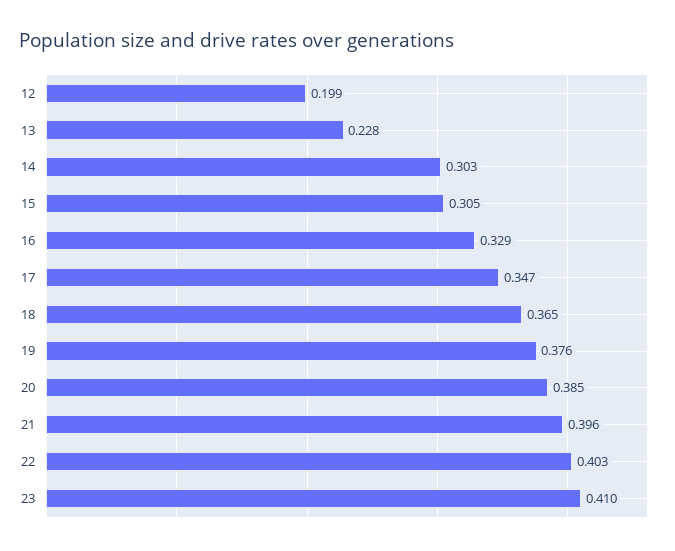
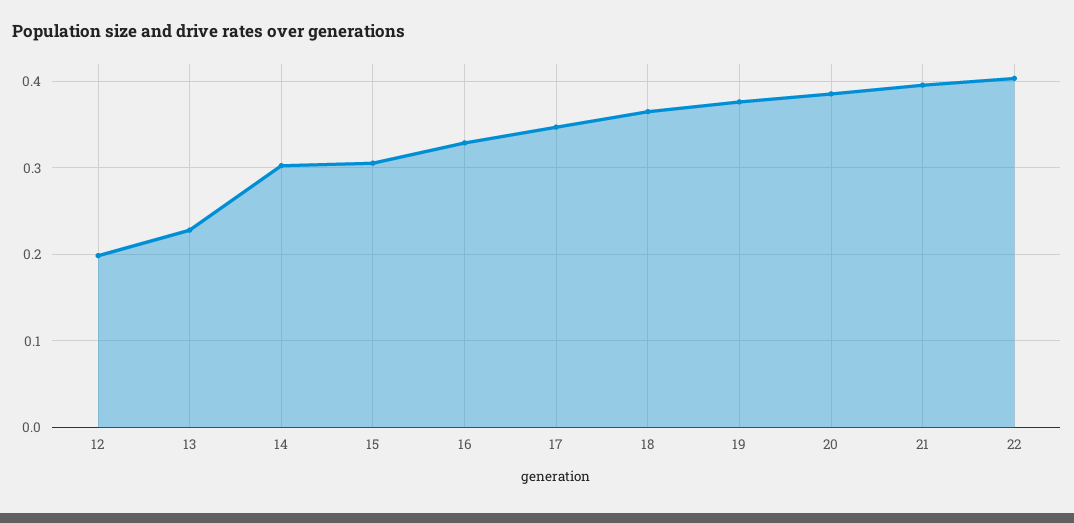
23: 0.41 -> none

